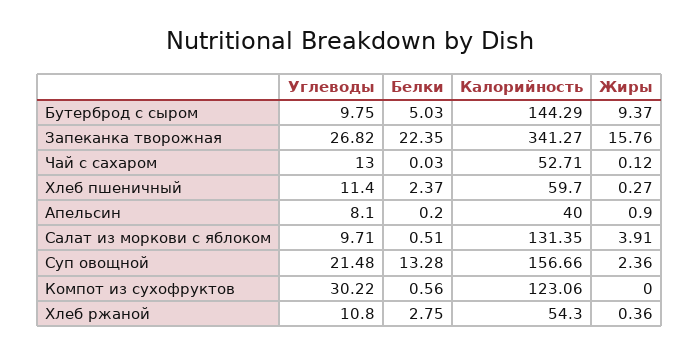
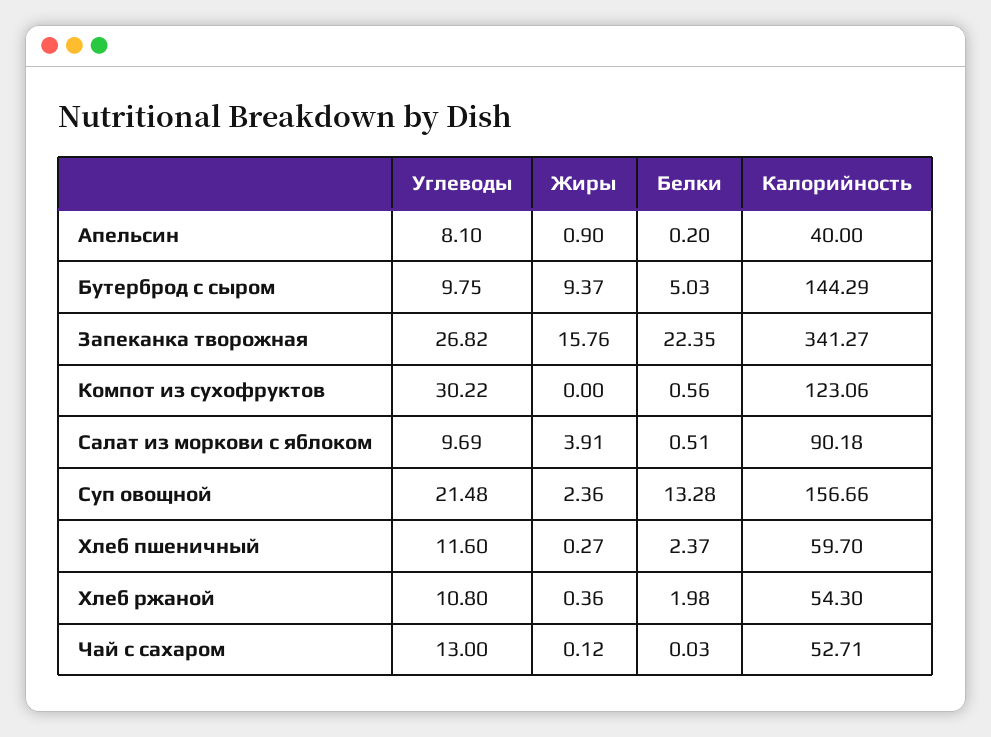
Углеводы, Хлеб пшеничный: 11.4 -> 11.6
Углеводы, Салат из моркови с яблоком: 9.71 -> 9.69
Калорийность, Салат из моркови с яблоком: 131.35 -> 90.18
Белки, Хлеб ржаной: 2.75 -> 1.98

